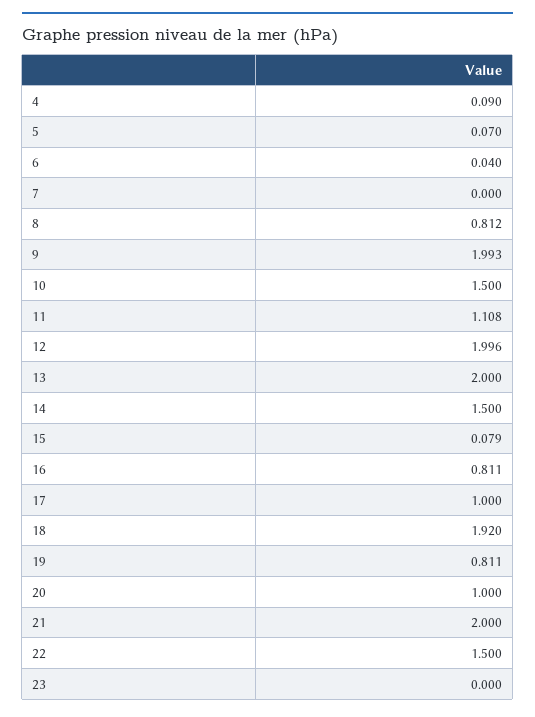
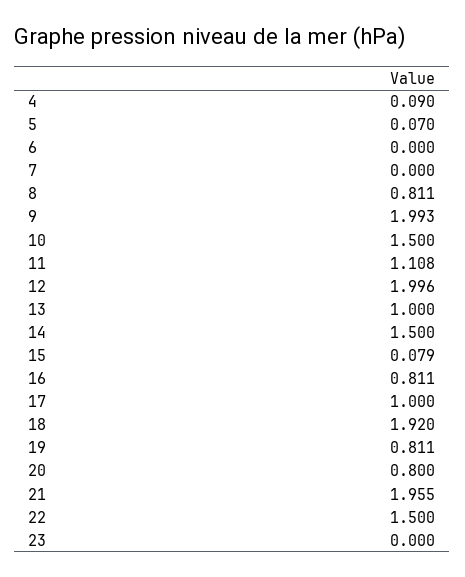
6: 0.04 -> 0
8: 0.812 -> 0.811
13: 2 -> 1
20: 1 -> 0.8
21: 2 -> 1.955

